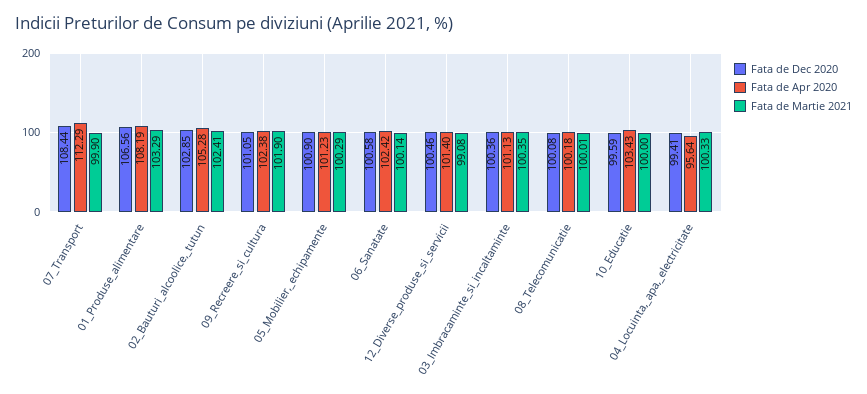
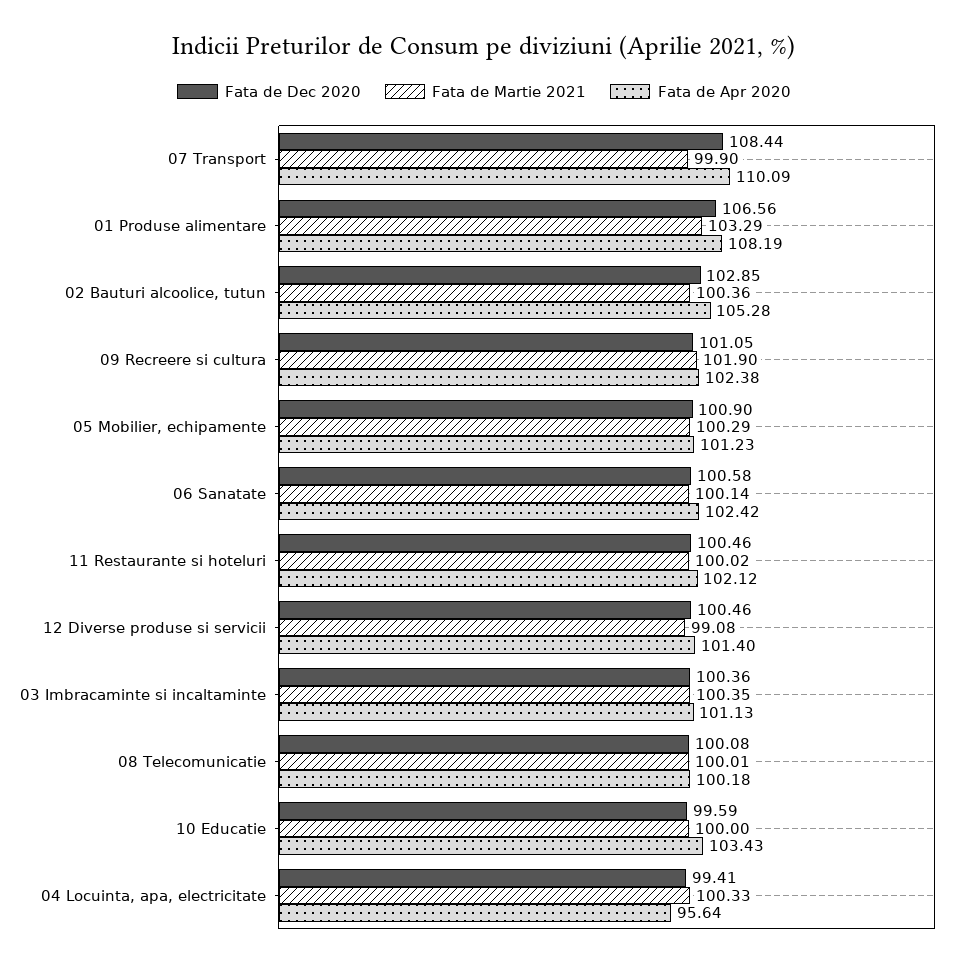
Fata de Apr 2020, 07_Transport: 112.29 -> 110.09
Fata de Martie 2021, 02_Bauturi_alcoolice,_tutun: 102.41 -> 100.36
Fata de Dec 2020, 11 Restaurante si hoteluri: none -> 100.46
Fata de Martie 2021, 11 Restaurante si hoteluri: none -> 100.02
Fata de Apr 2020, 11 Restaurante si hoteluri: none -> 102.12

